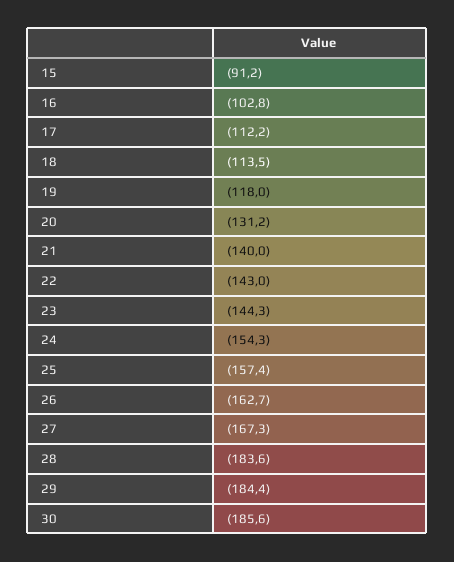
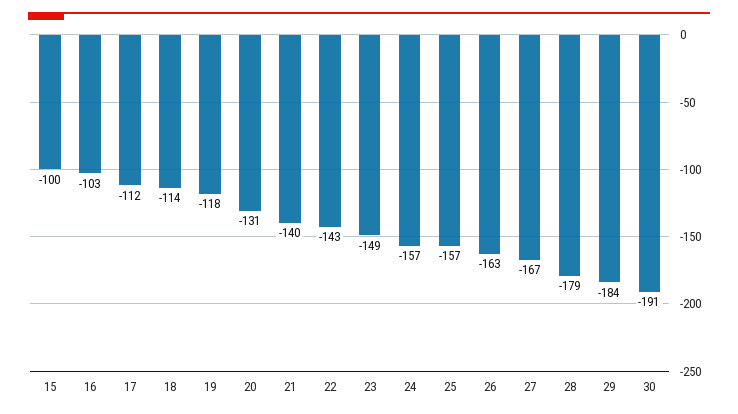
15: -91.2 -> -100
23: -144.3 -> -149
24: -154.3 -> -157
28: -183.6 -> -179
30: -185.6 -> -191

